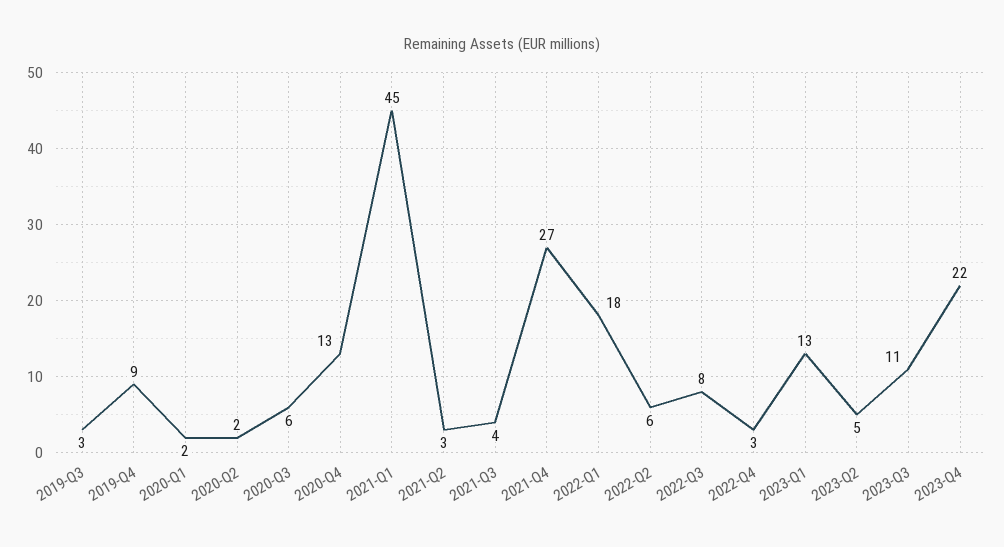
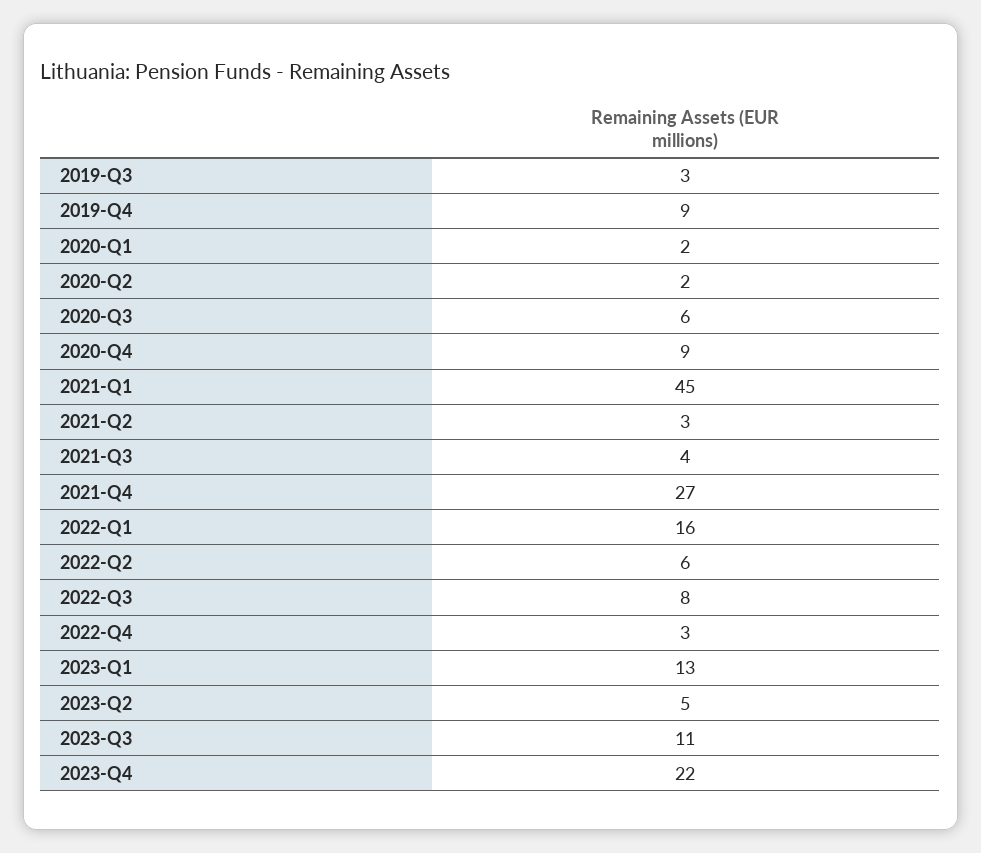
2020-Q4: 13 -> 9
2022-Q1: 18 -> 16

